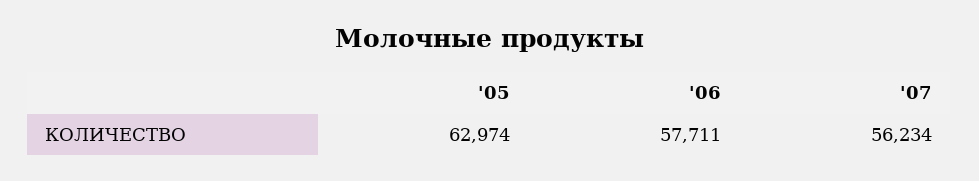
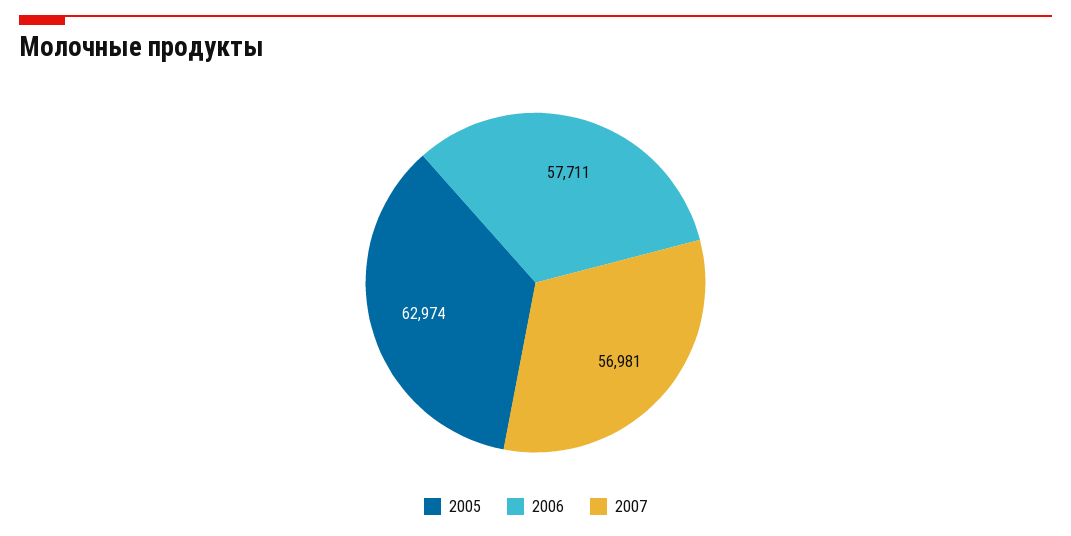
'07: 56234 -> 56981

